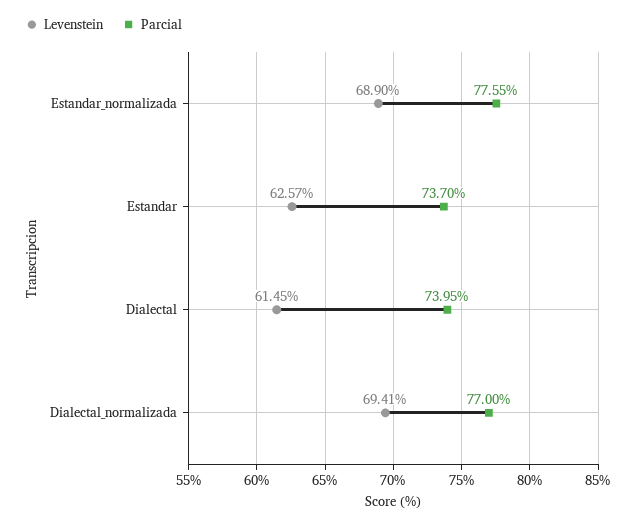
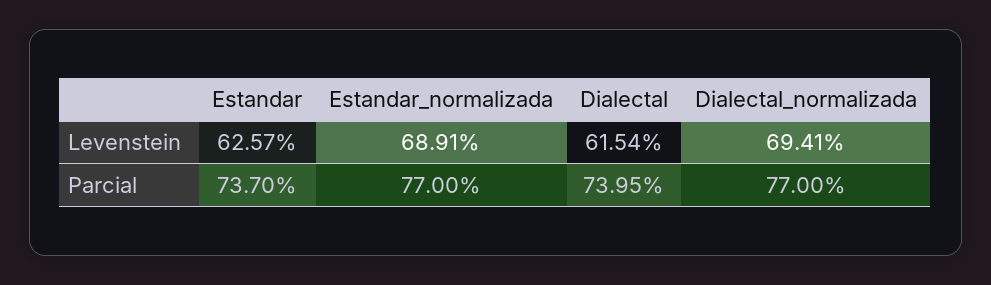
Levenstein, Estandar_normalizada: 68.9 -> 68.91
Parcial, Estandar_normalizada: 77.55 -> 77
Levenstein, Dialectal: 61.45 -> 61.54

